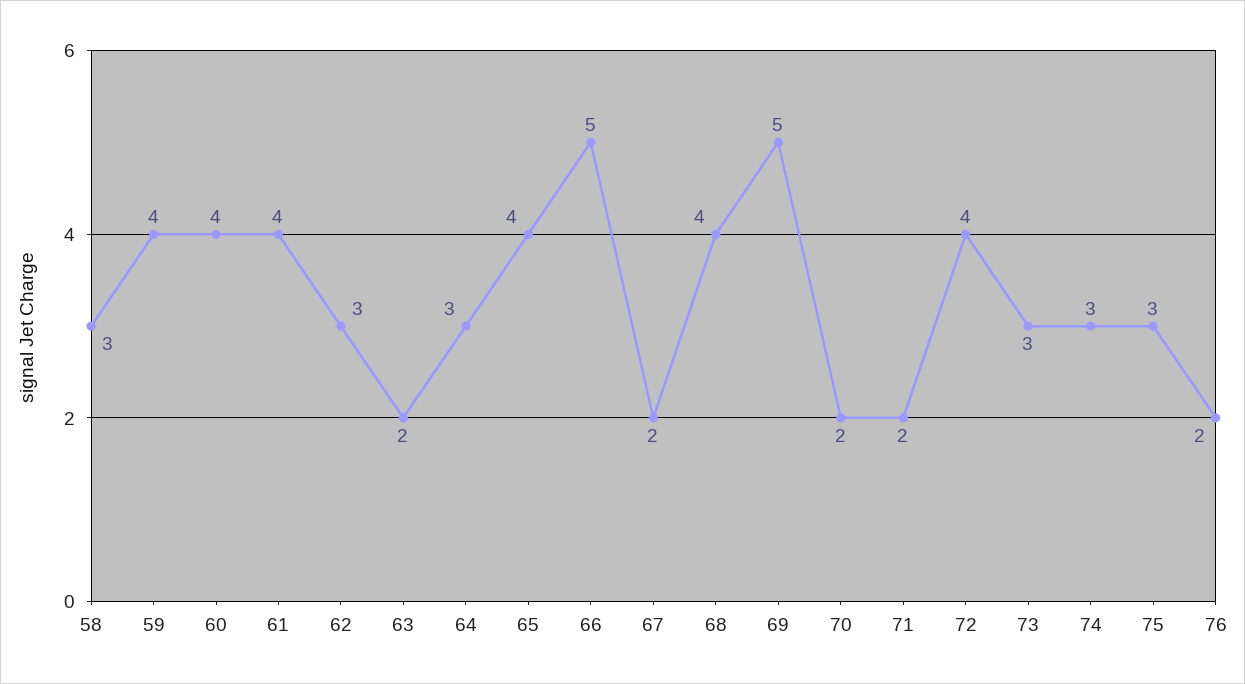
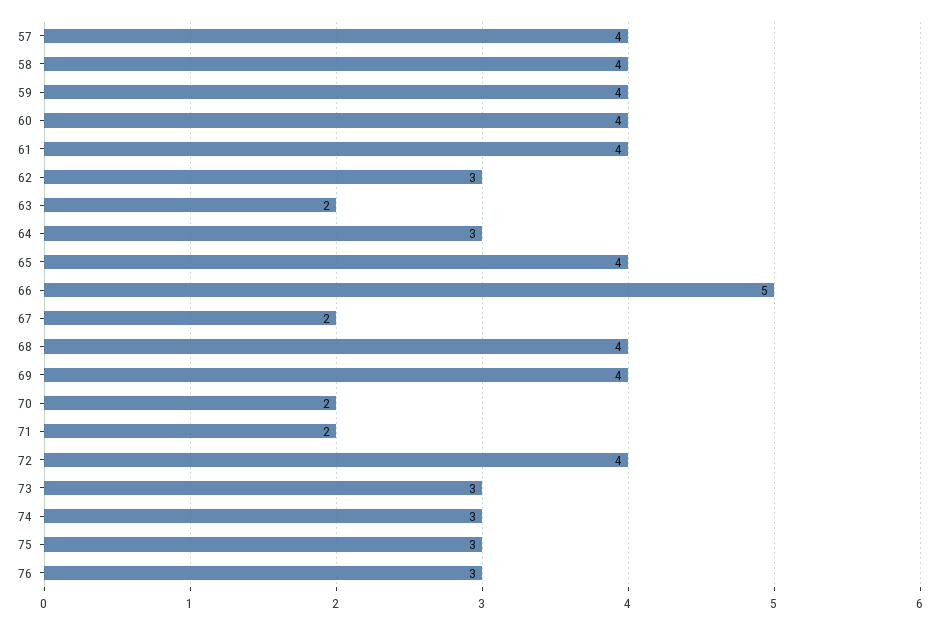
58: 3 -> 4
69: 5 -> 4
76: 2 -> 3
57: none -> 4

